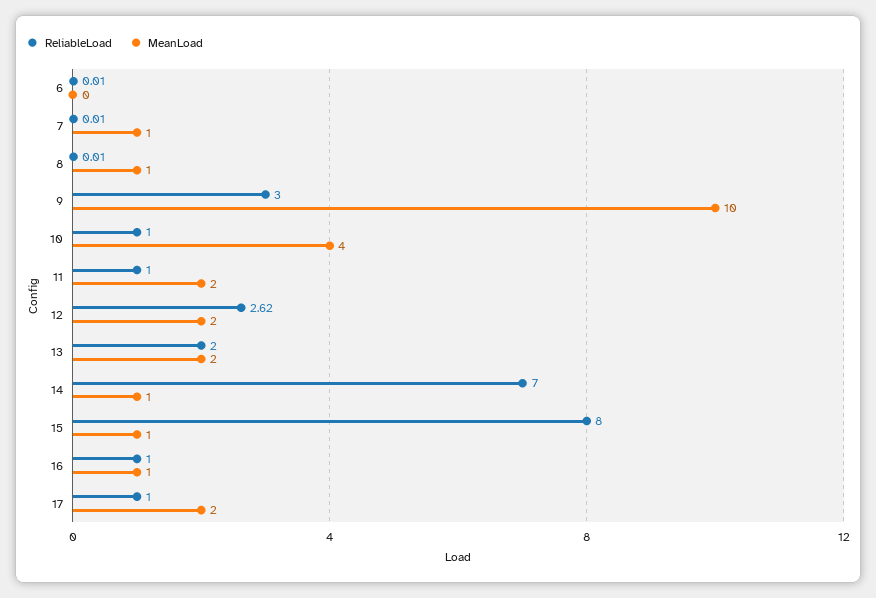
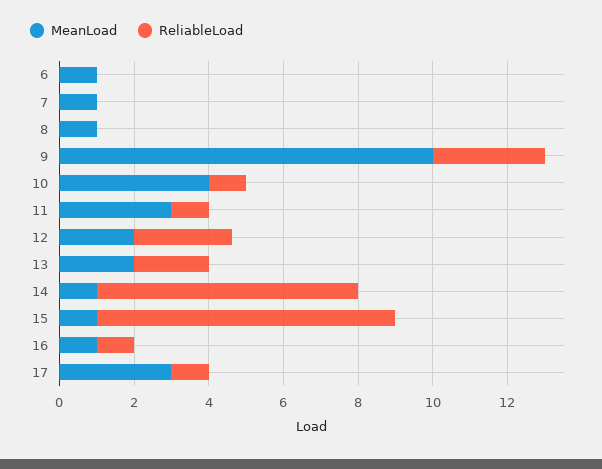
MeanLoad, 6: 0 -> 1
MeanLoad, 11: 2 -> 3
MeanLoad, 17: 2 -> 3

